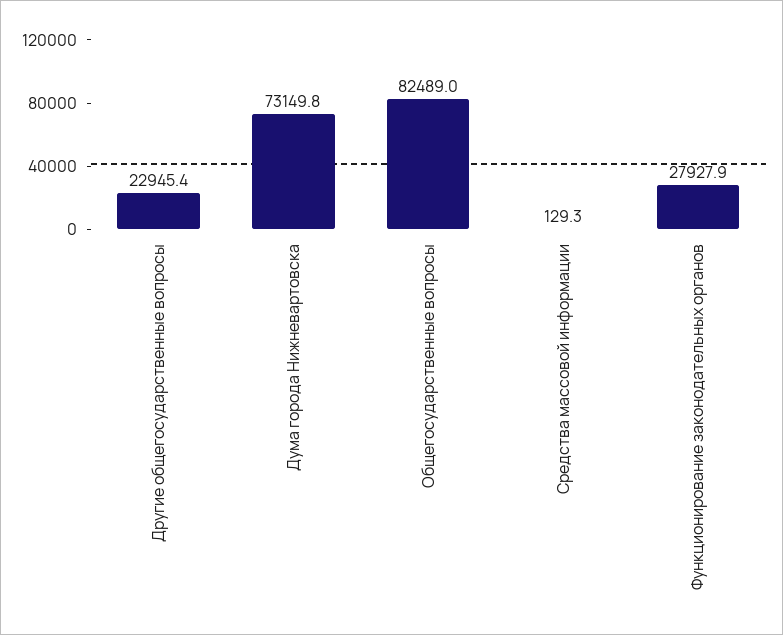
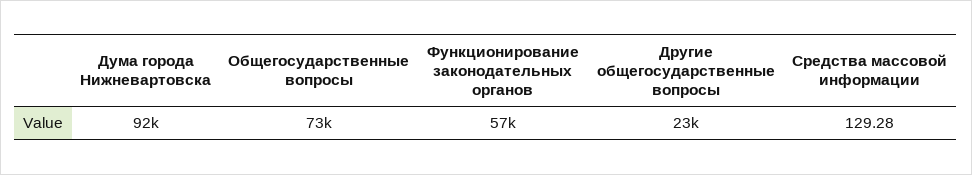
Дума города Нижневартовска: 73149.8 -> 92000
Общегосударственные вопросы: 82489 -> 73000
Функционирование законодательных органов: 27927.9 -> 57000

